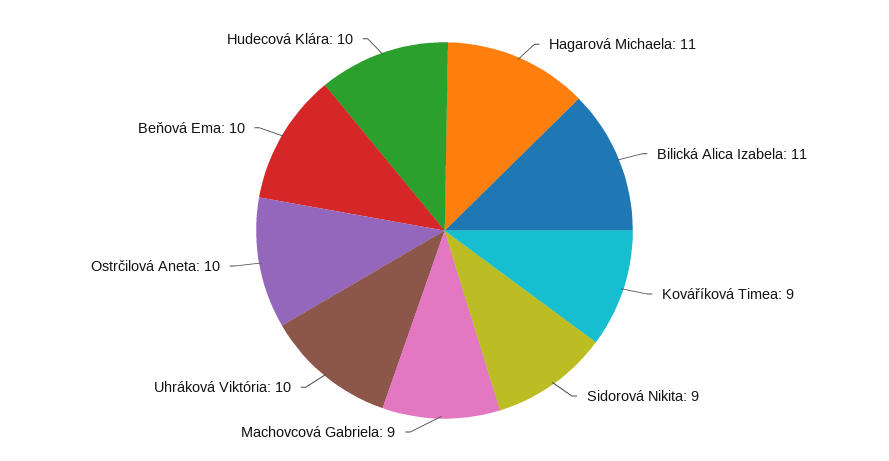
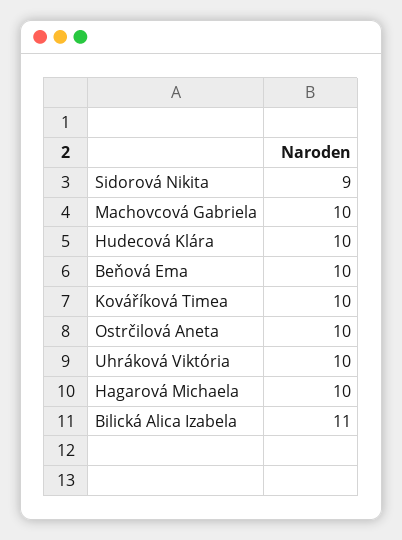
Hagarová Michaela: 11 -> 10
Kováříková Timea: 9 -> 10
Machovcová Gabriela: 9 -> 10

